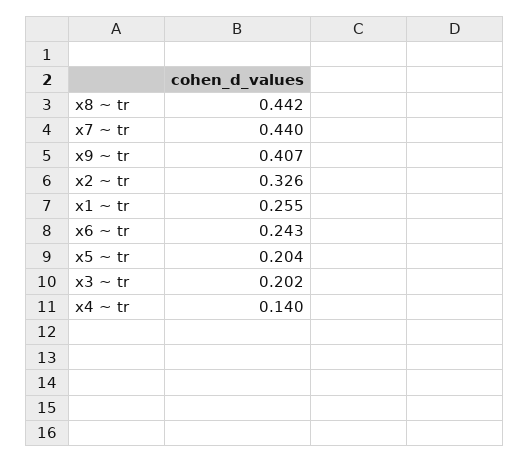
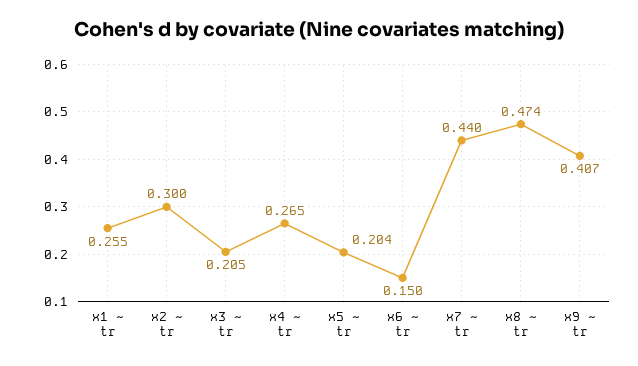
x8 ~ tr: 0.442 -> 0.474
x2 ~ tr: 0.326 -> 0.3
x6 ~ tr: 0.243 -> 0.15
x3 ~ tr: 0.202 -> 0.205
x4 ~ tr: 0.14 -> 0.265

